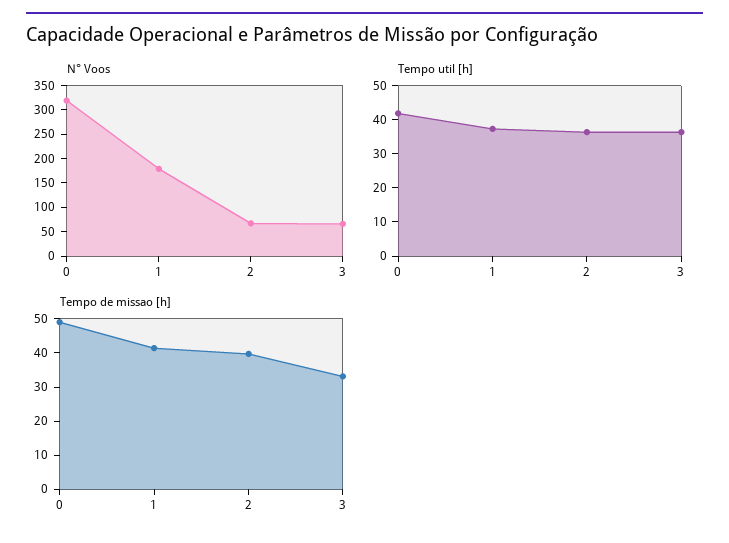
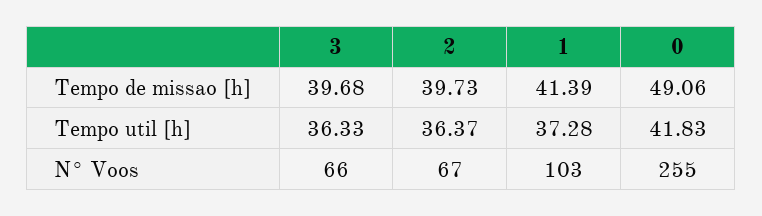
N° Voos, 0: 325 -> 255
N° Voos, 1: 175 -> 103
Tempo de missao [h], 3: 32.5 -> 39.68

